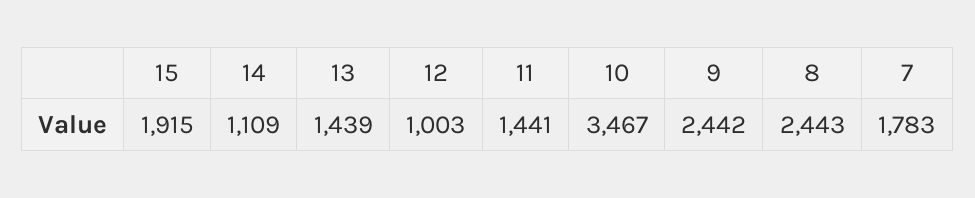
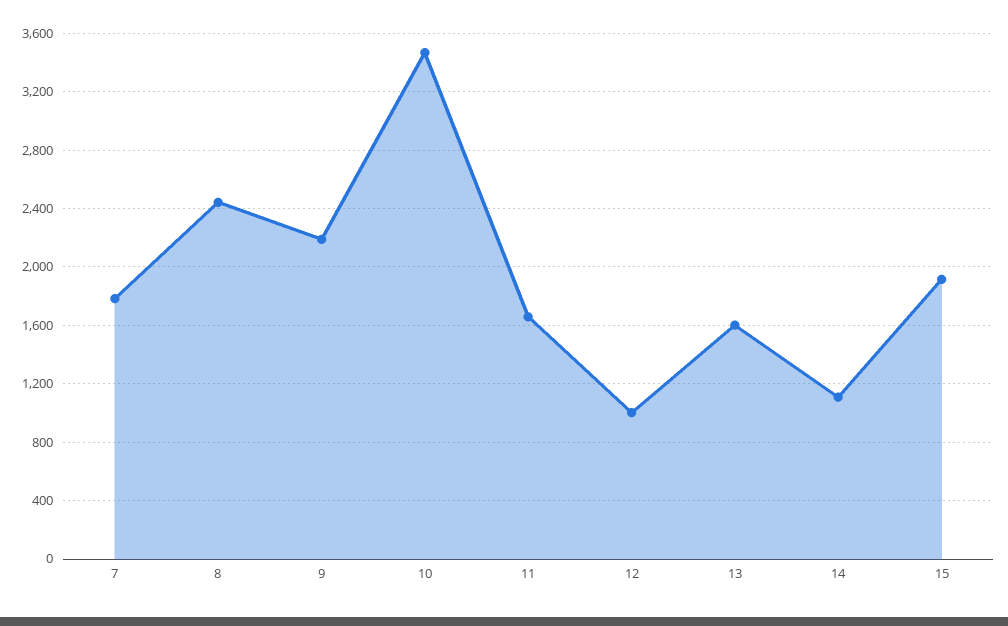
13: 1439 -> 1600
11: 1441 -> 1650
9: 2442 -> 2200

